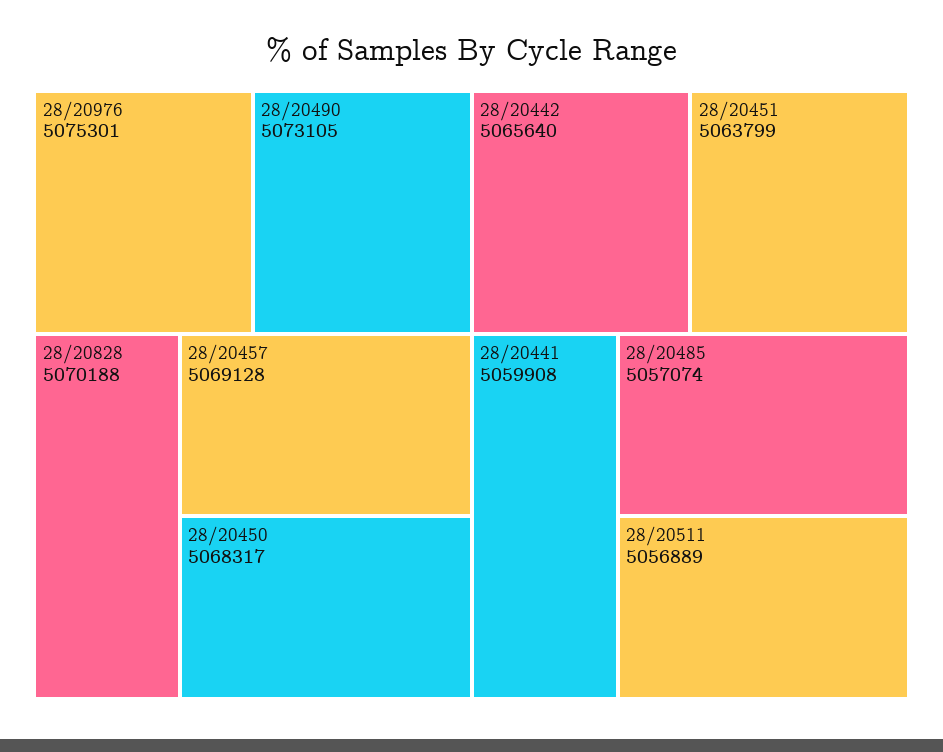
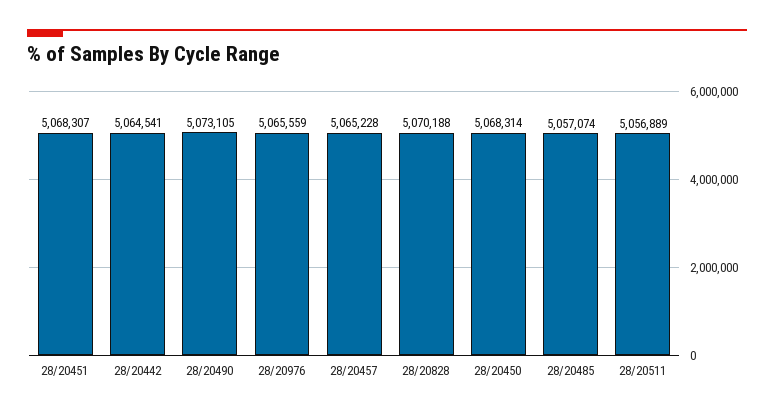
28/20976: 5075301 -> 5065559
28/20457: 5069128 -> 5065228
28/20450: 5068317 -> 5068314
28/20442: 5065640 -> 5064541
28/20451: 5063799 -> 5068307
28/20441: 5059908 -> none

